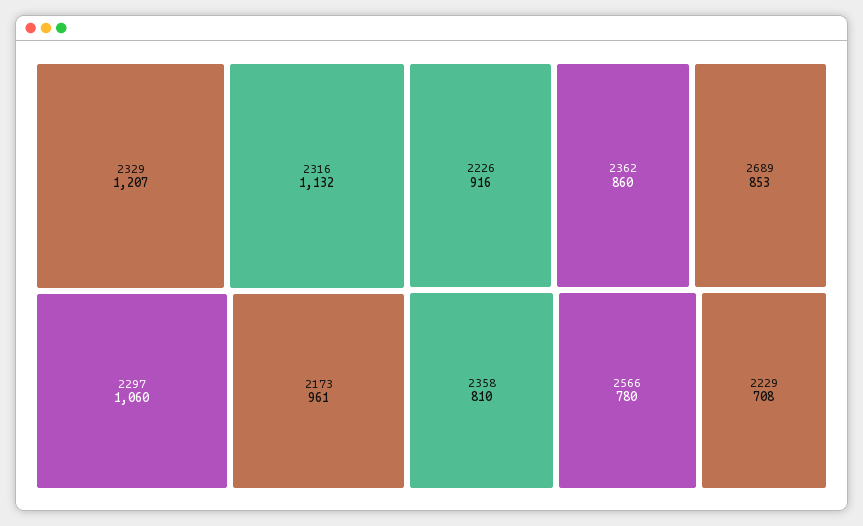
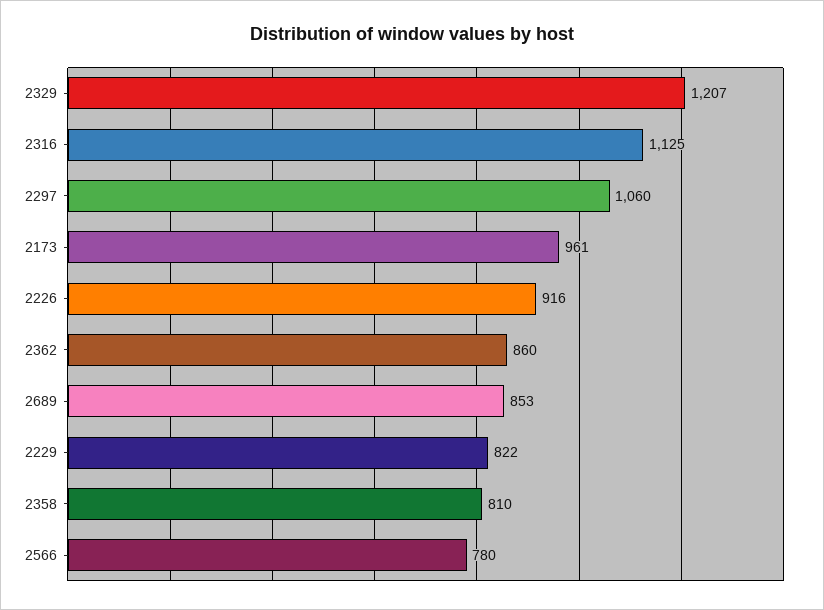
2316: 1132 -> 1125
2229: 708 -> 822

